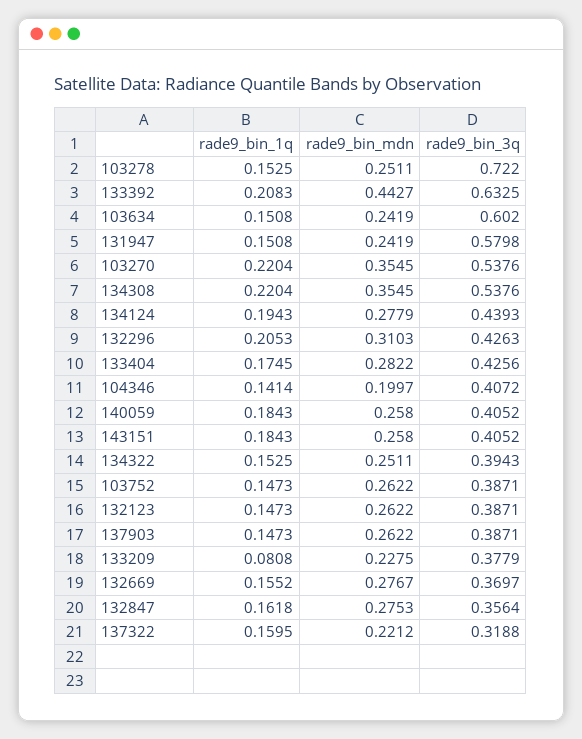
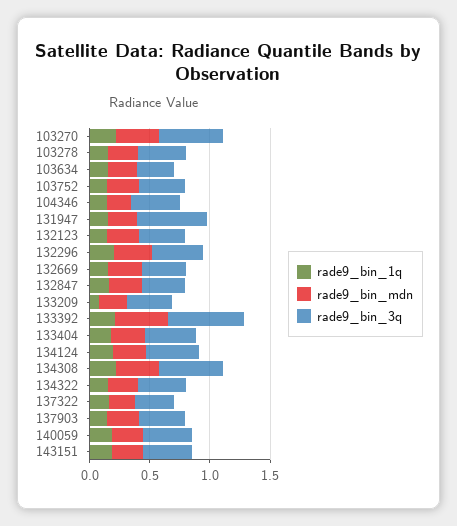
rade9_bin_3q, 103278: 0.722 -> 0.4
rade9_bin_3q, 103634: 0.602 -> 0.3

